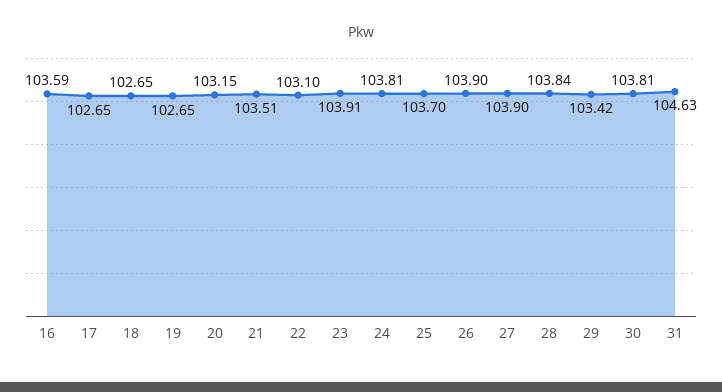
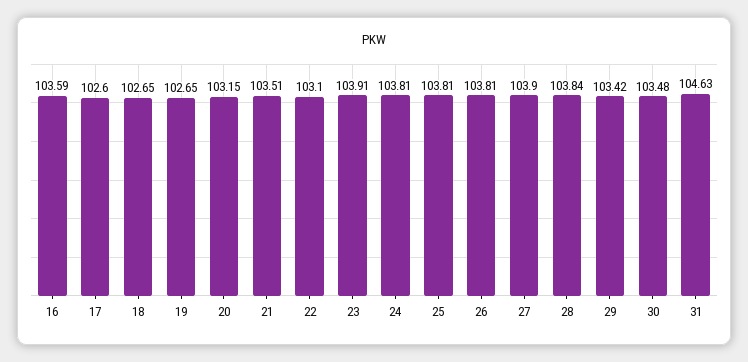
17: 102.65 -> 102.6
25: 103.7 -> 103.81
26: 103.9 -> 103.81
30: 103.81 -> 103.48

